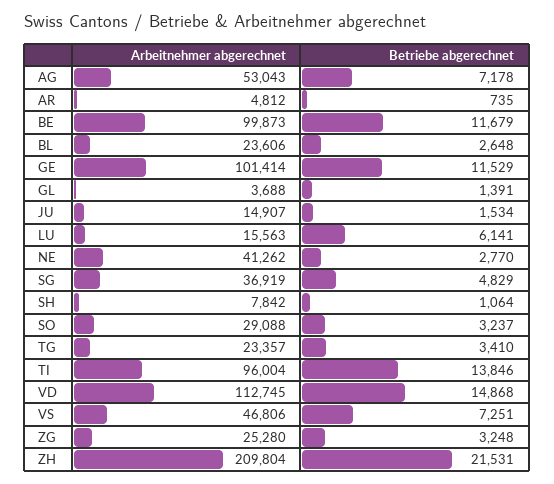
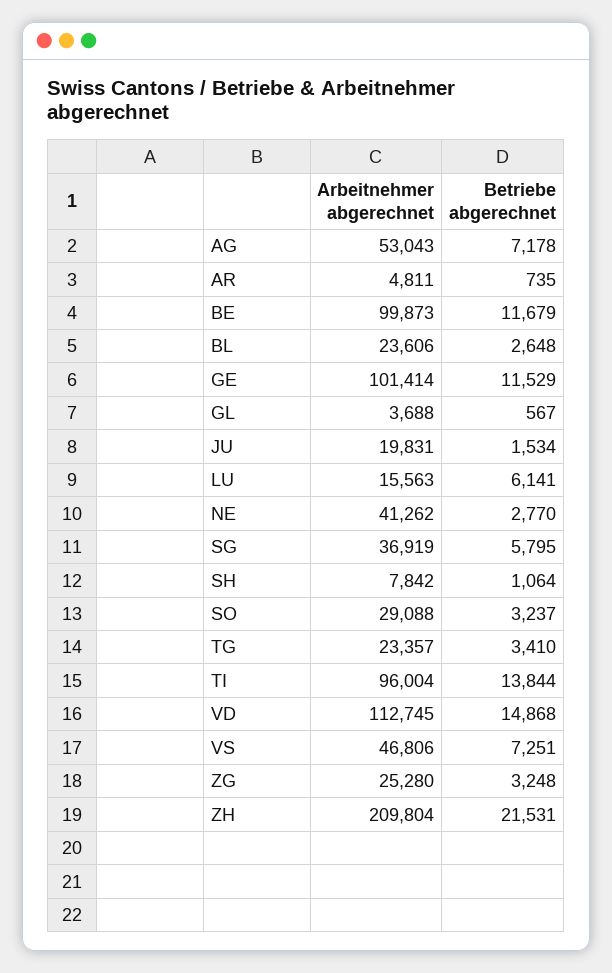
Arbeitnehmer abgerechnet, AR: 4812 -> 4811
Betriebe abgerechnet, GL: 1391 -> 567
Arbeitnehmer abgerechnet, JU: 14907 -> 19831
Betriebe abgerechnet, SG: 4829 -> 5795
Betriebe abgerechnet, TI: 13846 -> 13844

